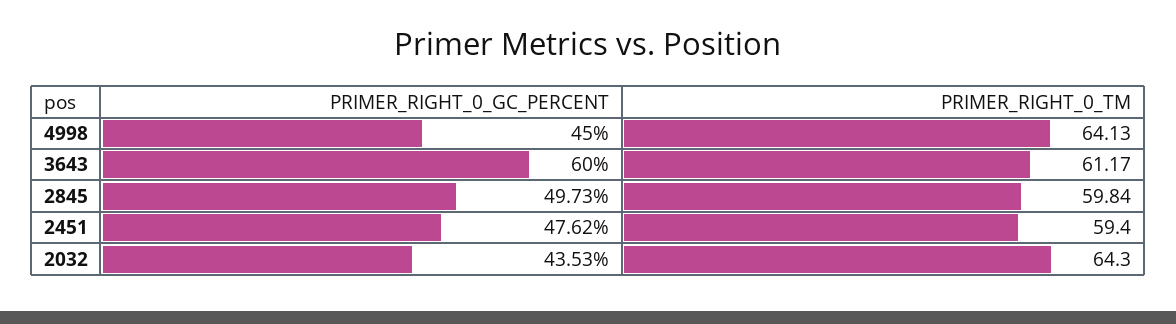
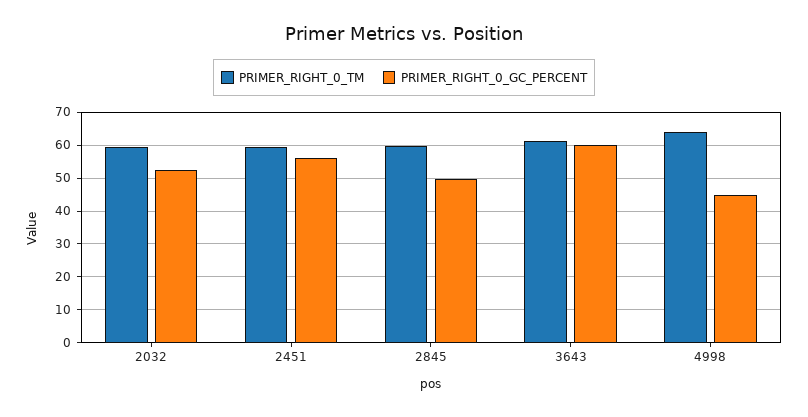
PRIMER_RIGHT_0_GC_PERCENT, 2451: 47.62 -> 56
PRIMER_RIGHT_0_GC_PERCENT, 2032: 43.53 -> 52
PRIMER_RIGHT_0_TM, 2032: 64.3 -> 60

